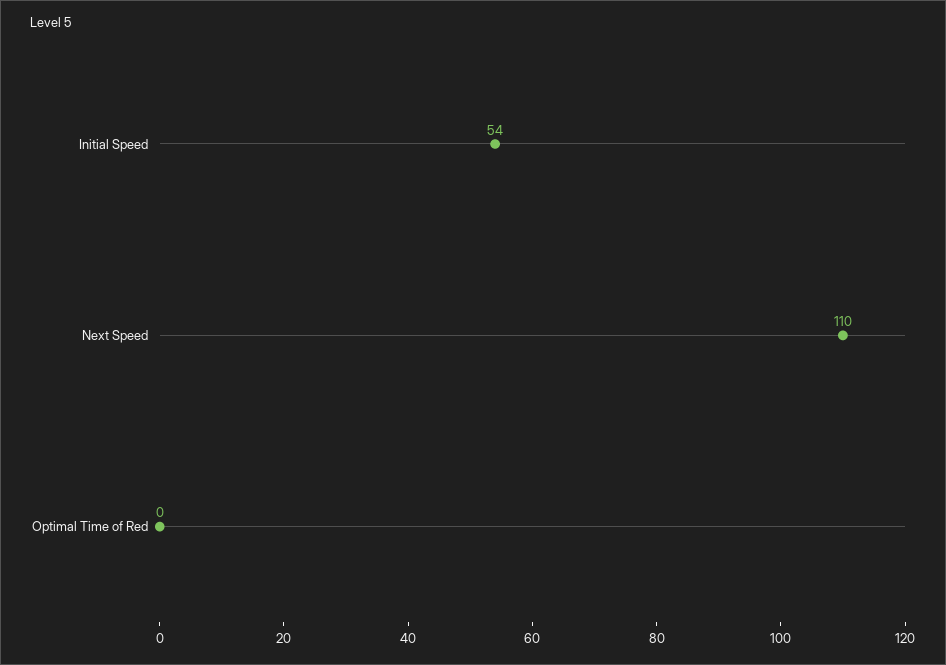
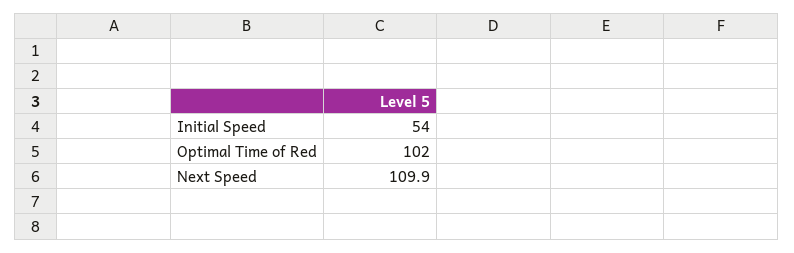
Optimal Time of Red: 0 -> 102

